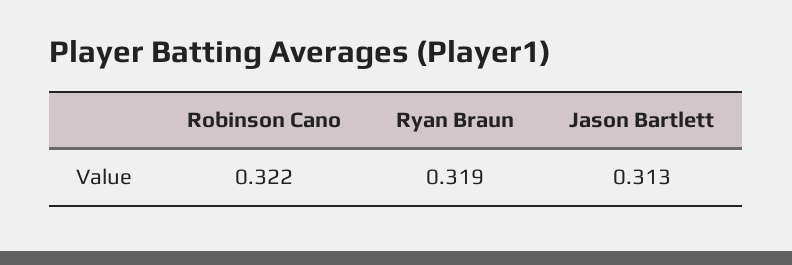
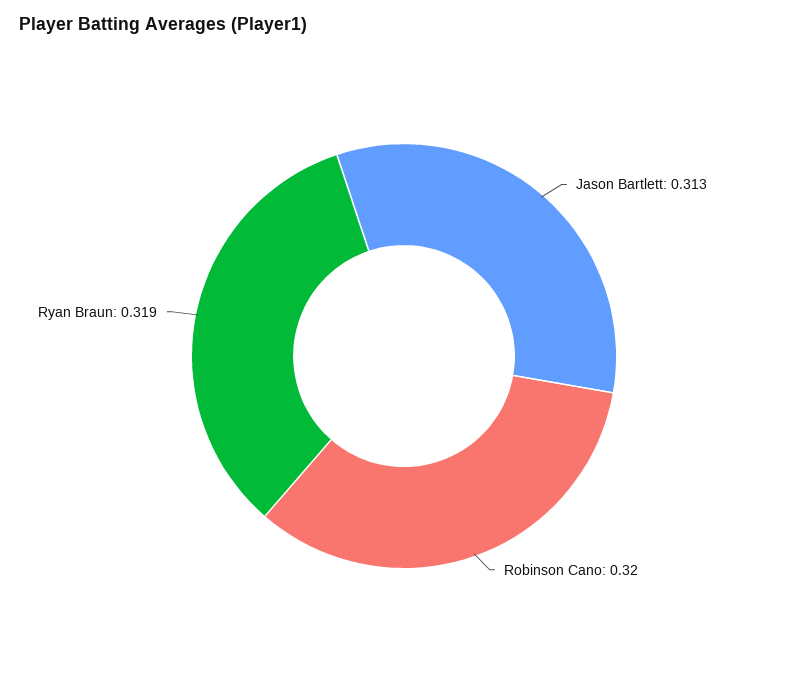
Robinson Cano: 0.322 -> 0.32

